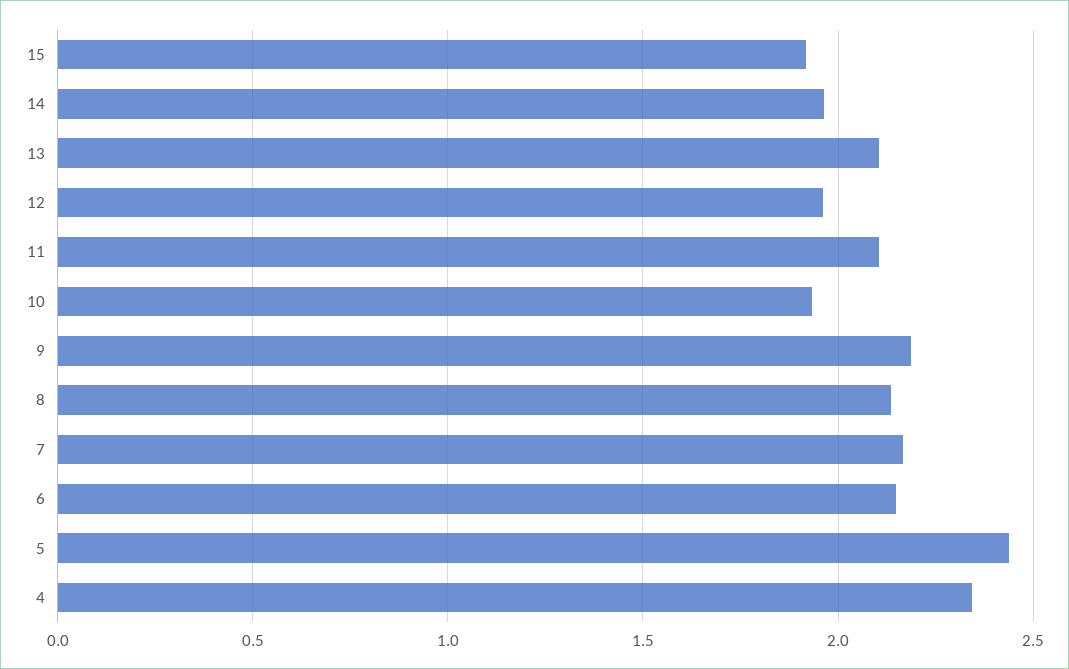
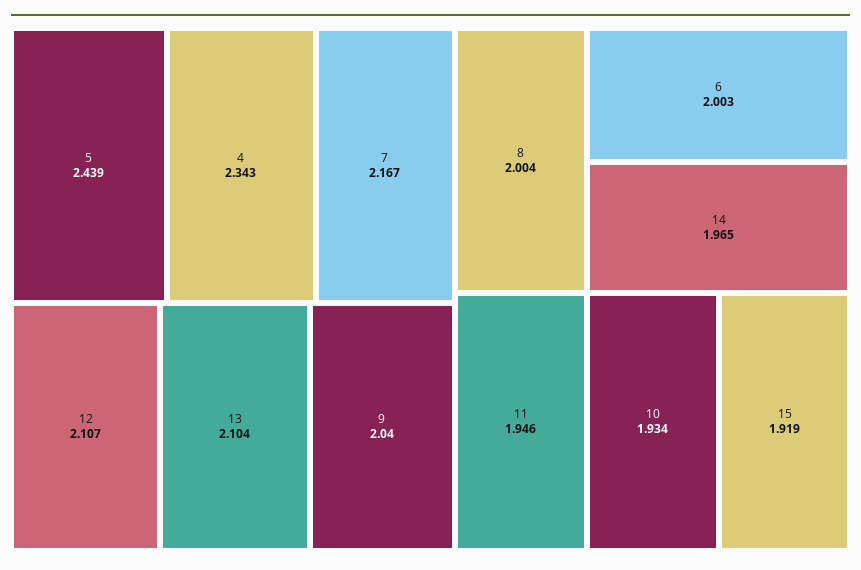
12: 1.95 -> 2.107
11: 2.1 -> 1.946
9: 2.2 -> 2.04
8: 2.15 -> 2.004
6: 2.15 -> 2.003

